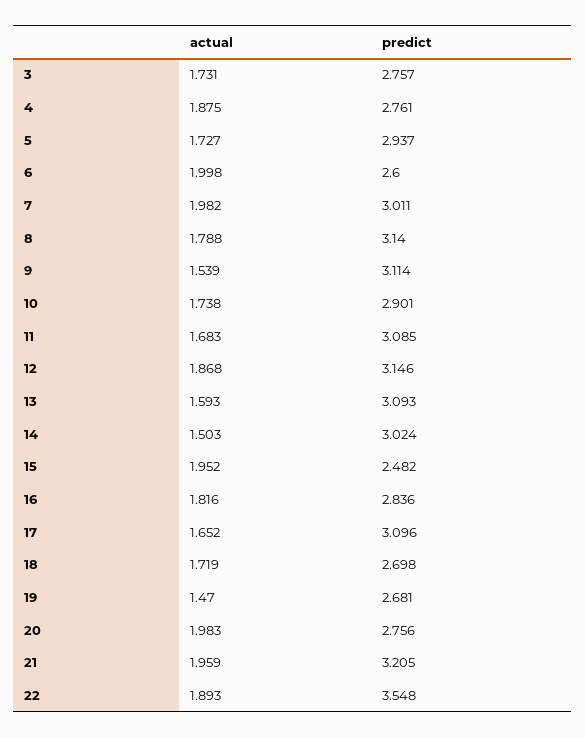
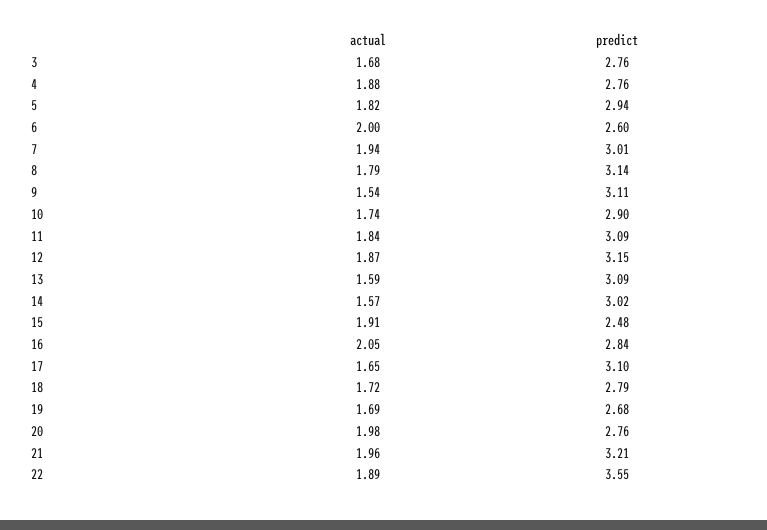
actual, 3: 1.731 -> 1.68
actual, 5: 1.727 -> 1.82
actual, 7: 1.982 -> 1.94
actual, 11: 1.683 -> 1.84
actual, 14: 1.503 -> 1.57
actual, 15: 1.952 -> 1.91
actual, 16: 1.816 -> 2.05
predict, 18: 2.698 -> 2.79
actual, 19: 1.47 -> 1.69

